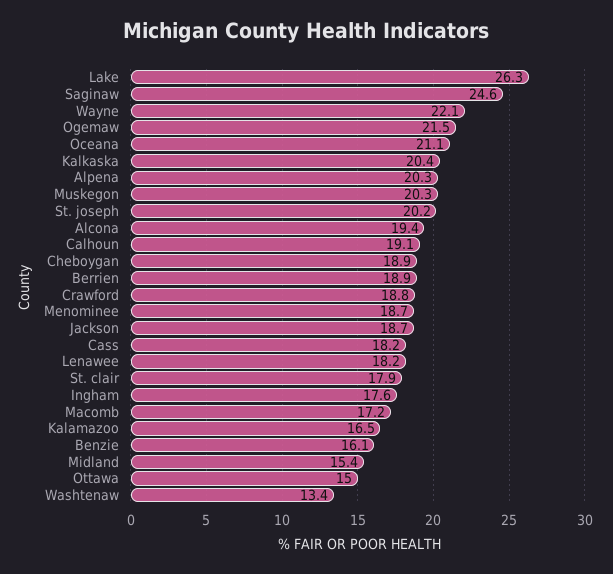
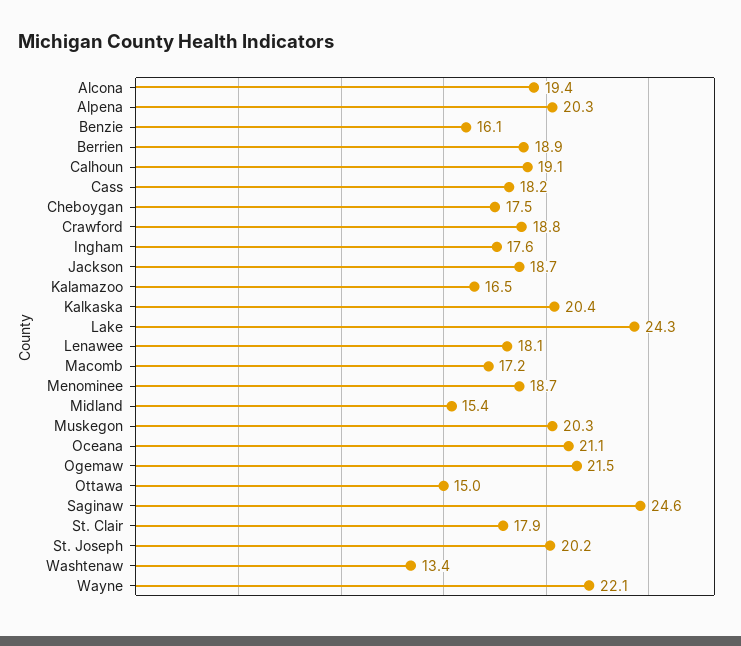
Lake: 26.3 -> 24.3
Cheboygan: 18.9 -> 17.5
Lenawee: 18.2 -> 18.1

